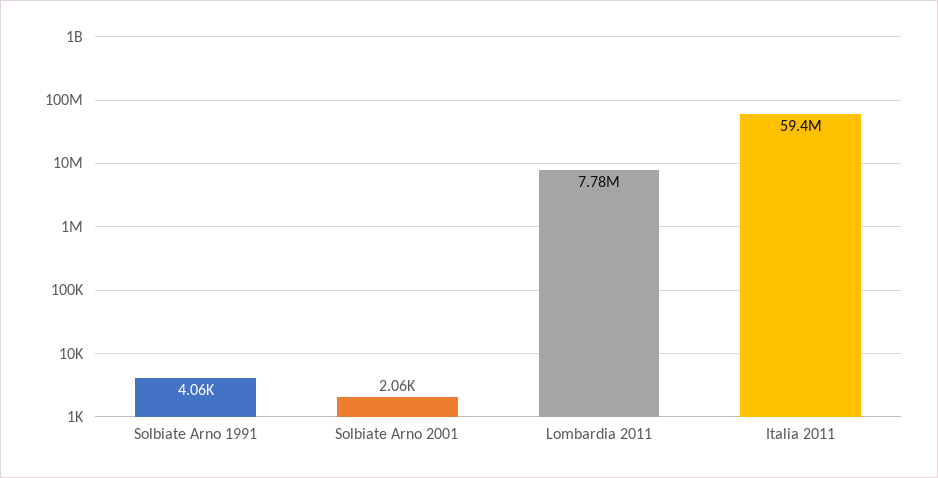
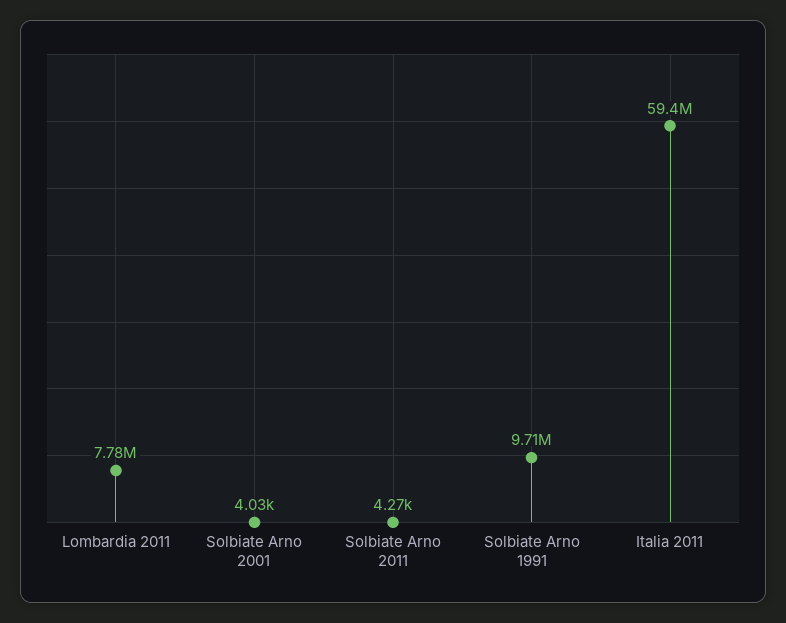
Solbiate Arno 1991: 4060 -> 9710000
Solbiate Arno 2001: 2060 -> 4030
Solbiate Arno 2011: none -> 4270

